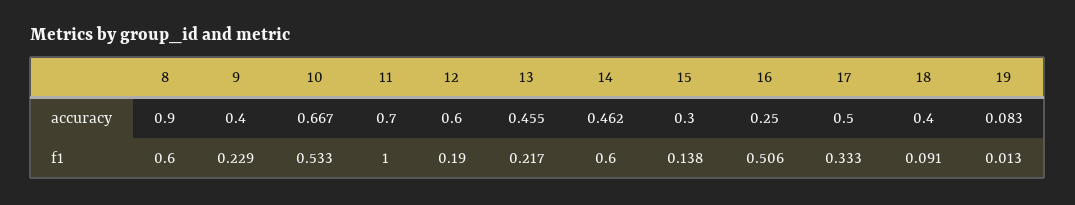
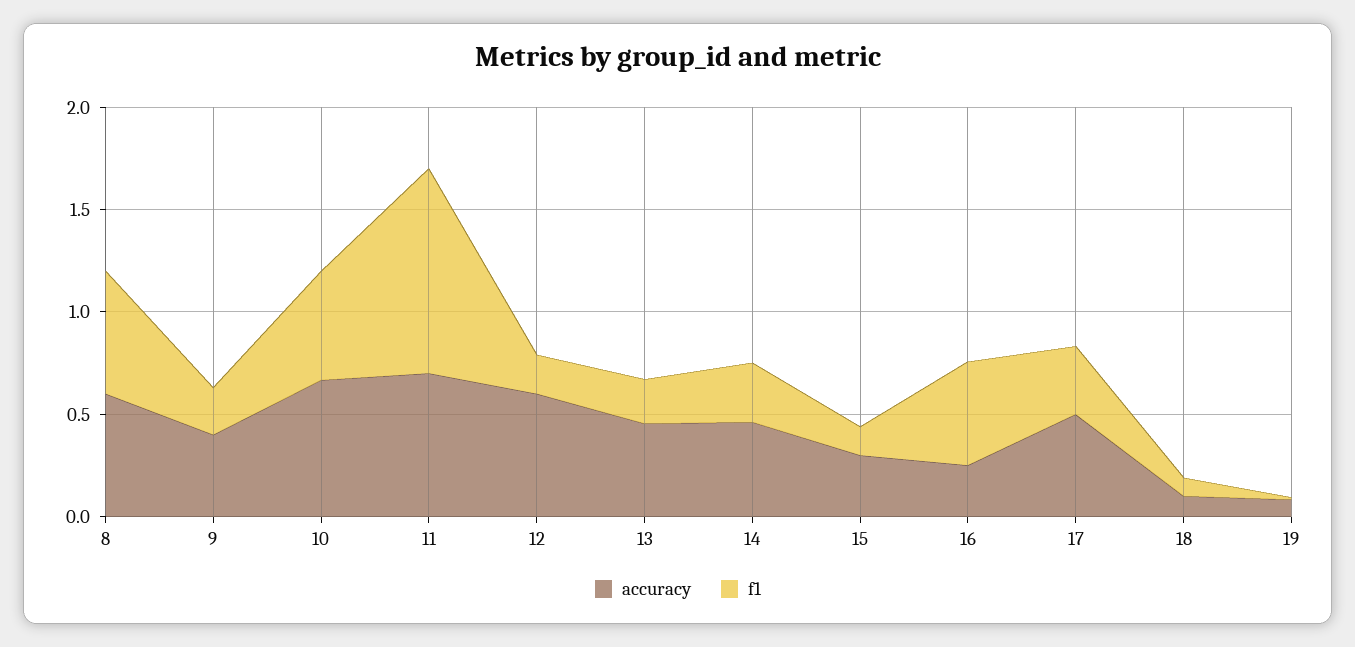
accuracy, 8: 0.9 -> 0.6
accuracy, 18: 0.4 -> 0.1
f1, 14: 0.6 -> 0.3

